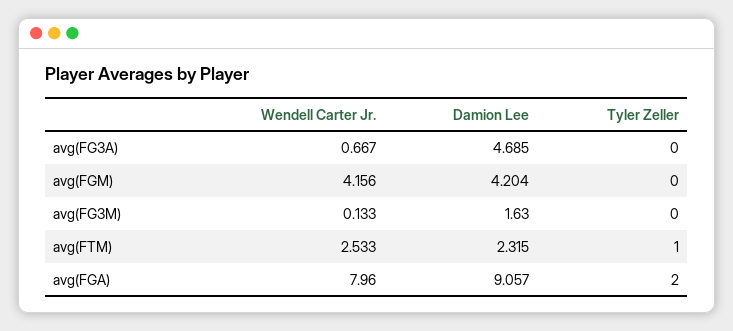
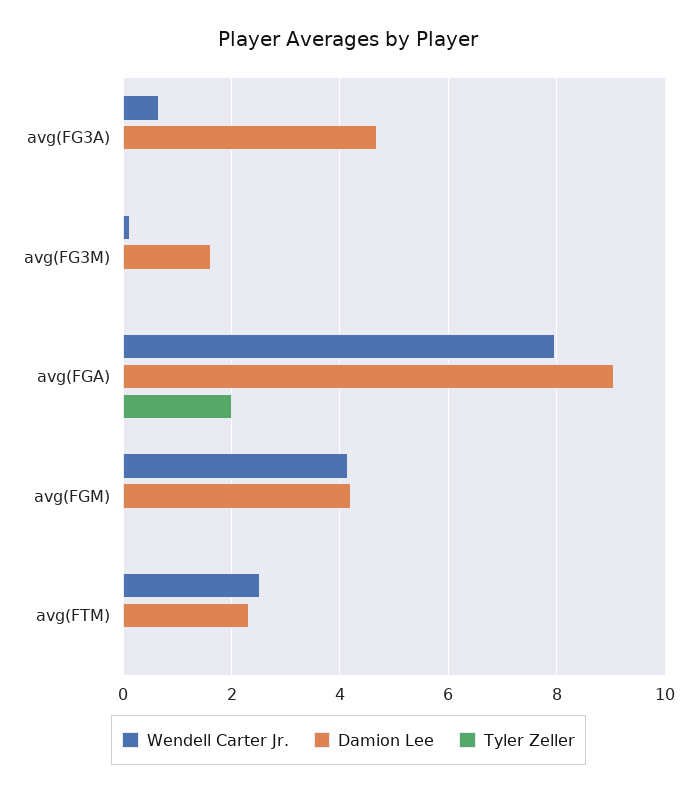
Tyler Zeller, avg(FTM): 1 -> 0

